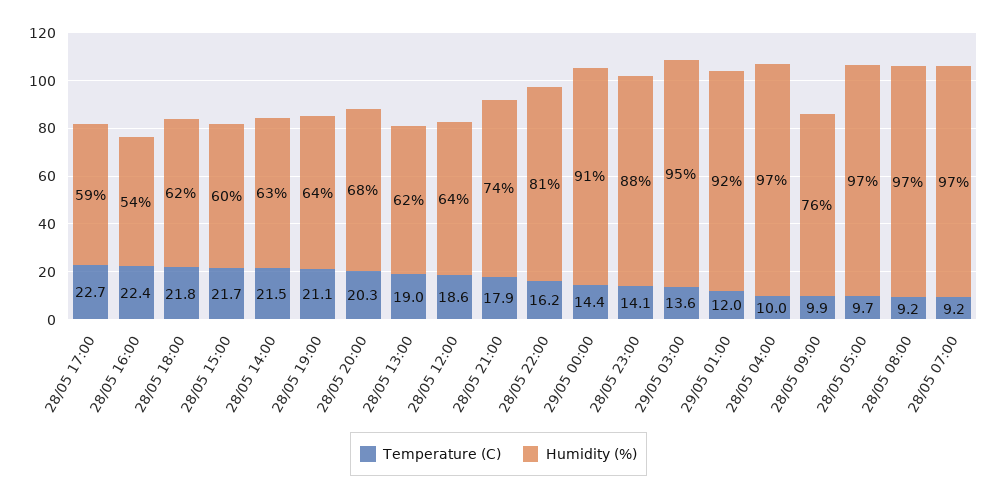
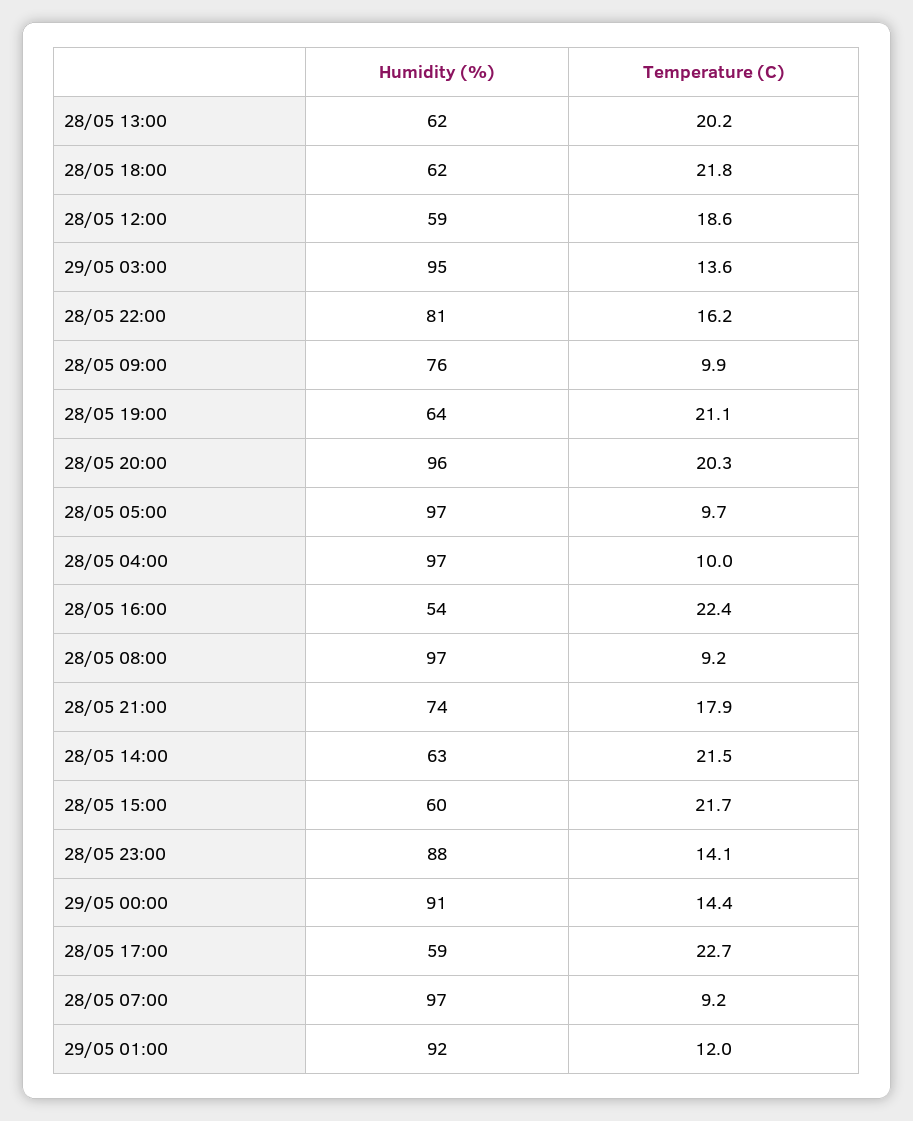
Humidity (%), 28/05 20:00: 68 -> 96
Temperature (C), 28/05 13:00: 19 -> 20.2
Humidity (%), 28/05 12:00: 64 -> 59

